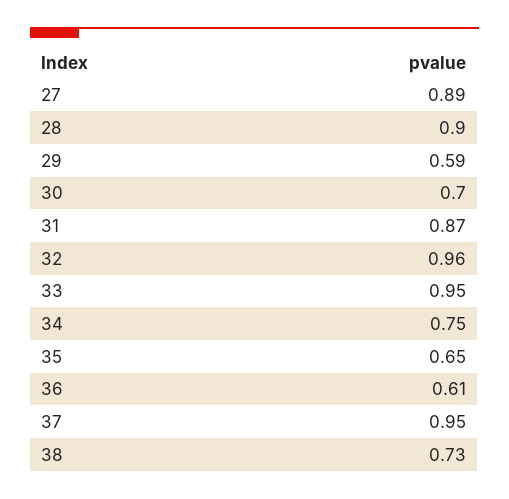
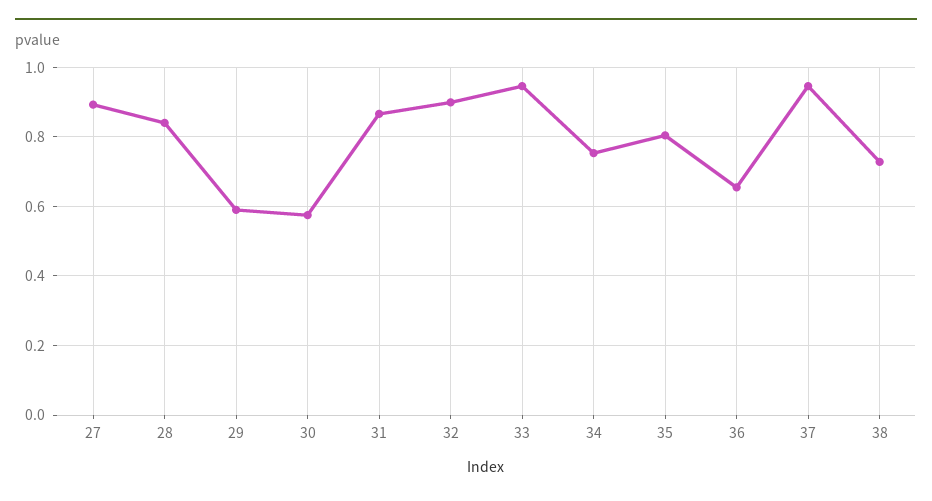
28: 0.9 -> 0.84
30: 0.7 -> 0.58
32: 0.96 -> 0.9
35: 0.65 -> 0.8
36: 0.61 -> 0.66

